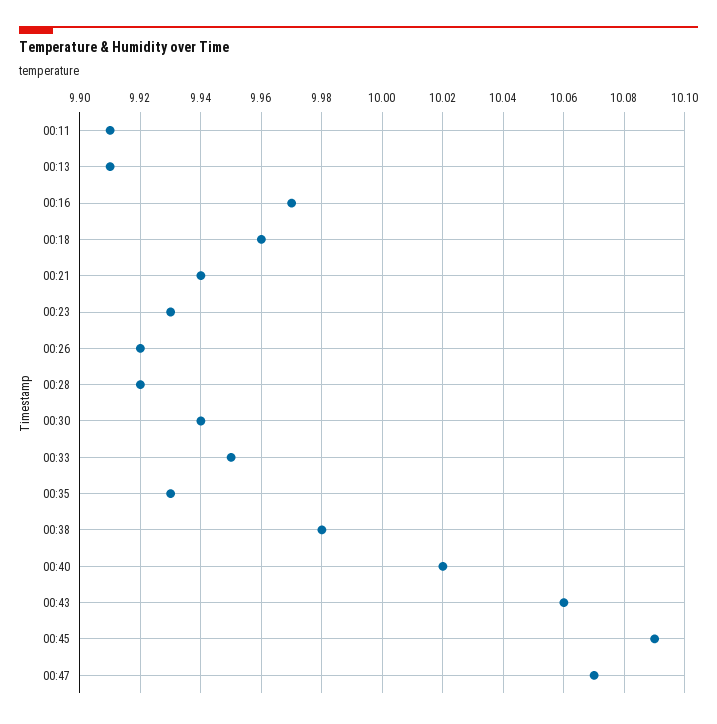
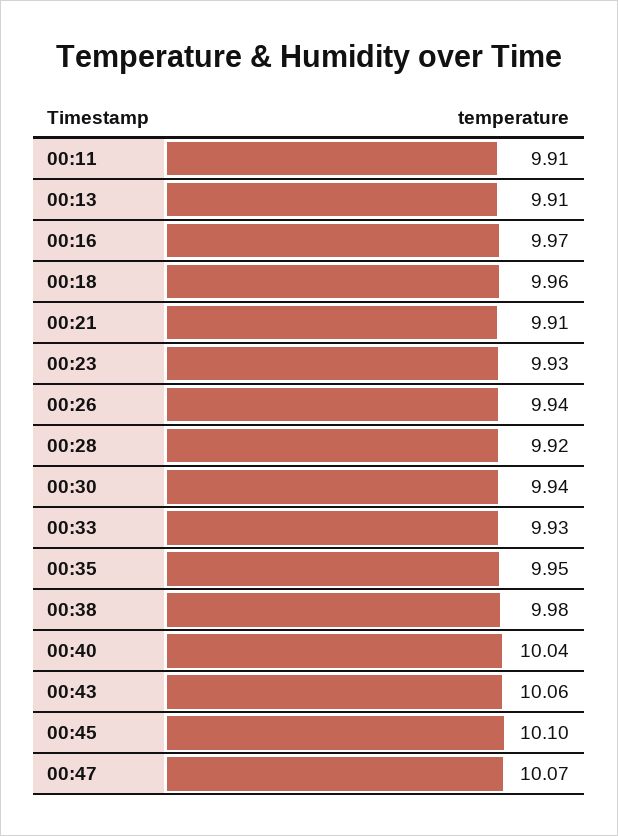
00:21: 9.94 -> 9.91
00:26: 9.92 -> 9.94
00:33: 9.95 -> 9.93
00:35: 9.93 -> 9.95
00:40: 10.02 -> 10.04
00:45: 10.09 -> 10.1

